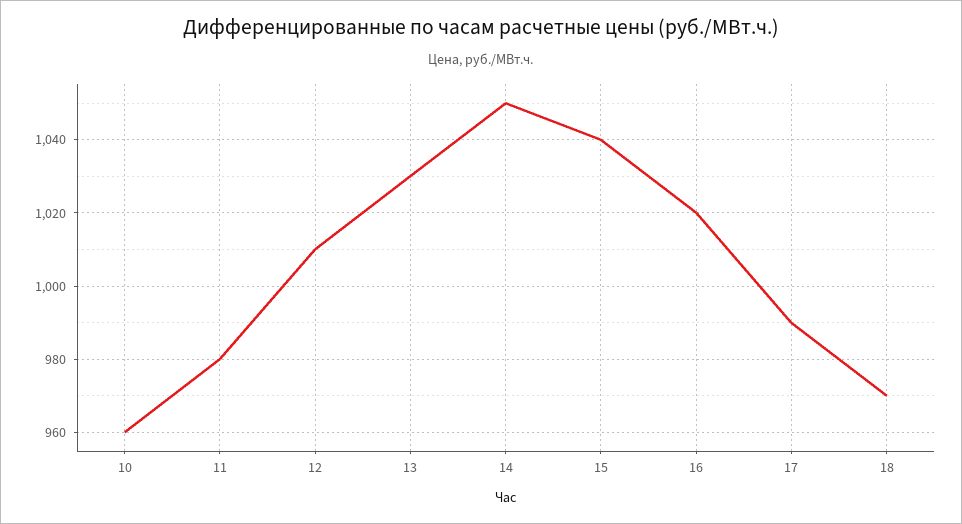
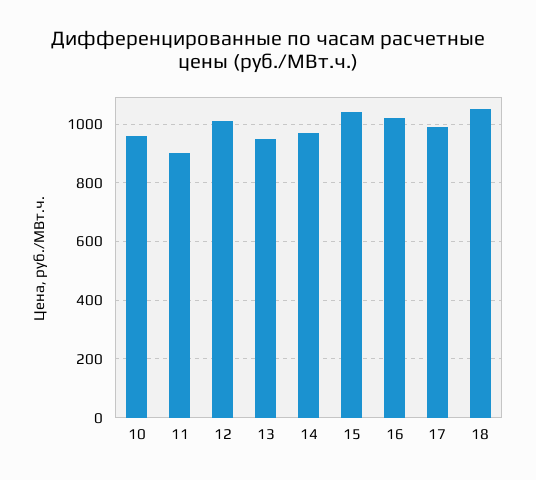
11: 980 -> 900
13: 1030 -> 950
14: 1050 -> 975
18: 970 -> 1050

